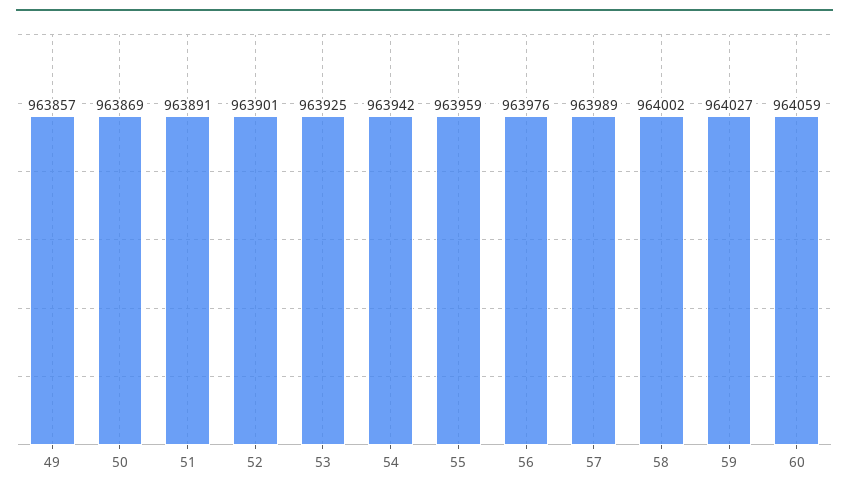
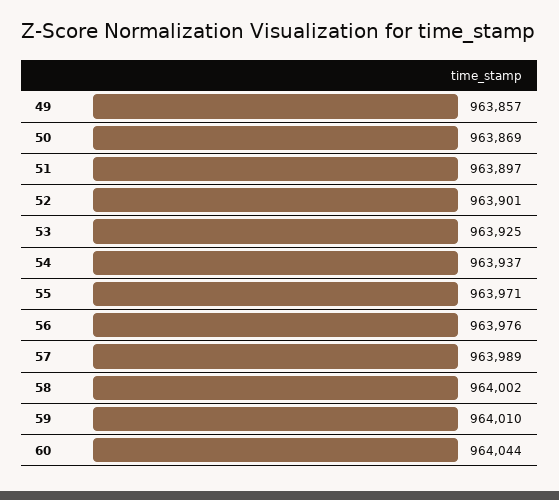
51: 963891 -> 963897
54: 963942 -> 963937
55: 963959 -> 963971
59: 964027 -> 964010
60: 964059 -> 964044

